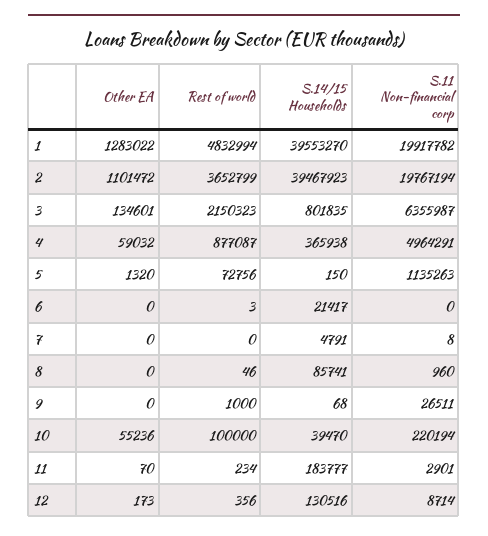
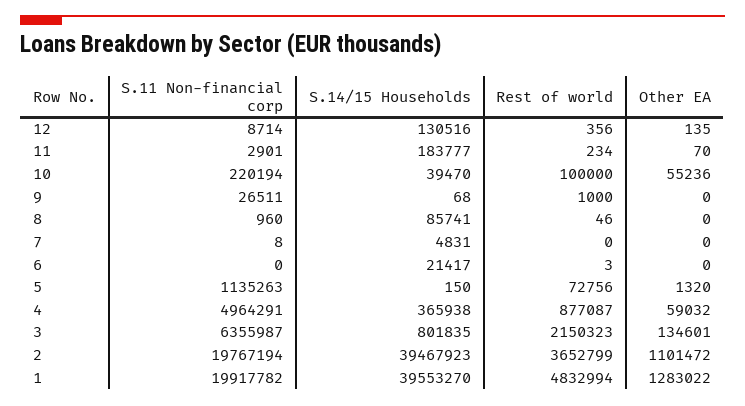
S.14/15 Households, 7: 4791 -> 4831
Other EA, 12: 173 -> 135

